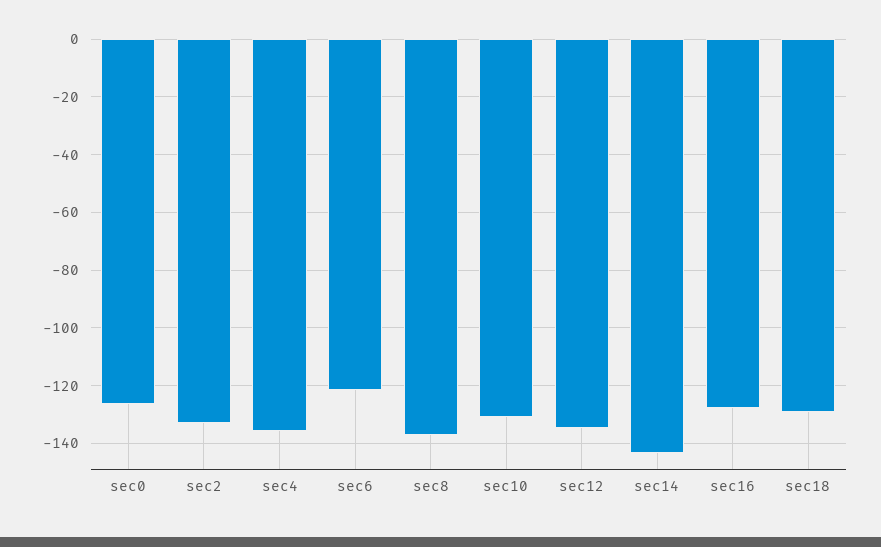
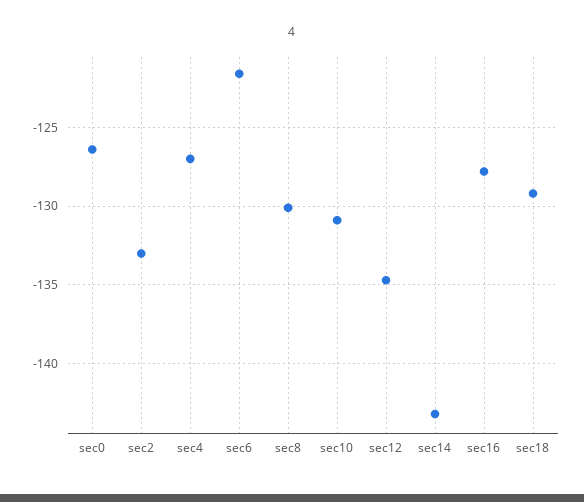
sec4: -135 -> -127
sec8: -137.5 -> -130

